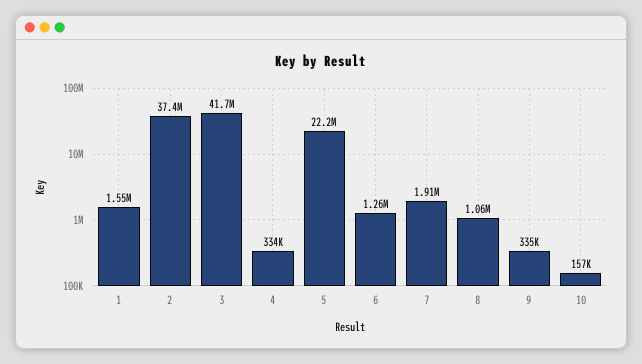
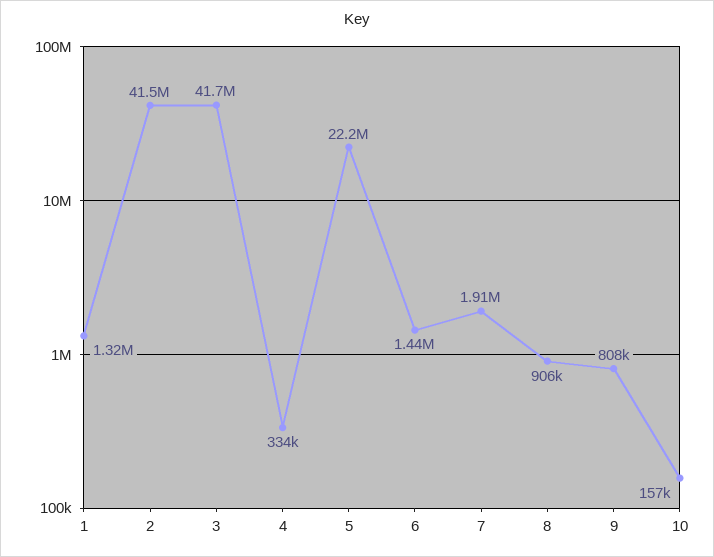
1: 1550000 -> 1320000
2: 37400000 -> 41500000
6: 1260000 -> 1440000
8: 1060000 -> 906000
9: 335000 -> 808000

